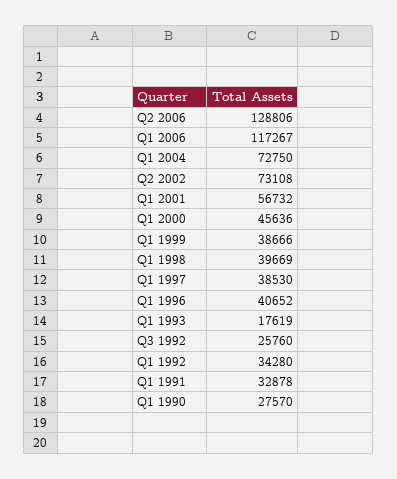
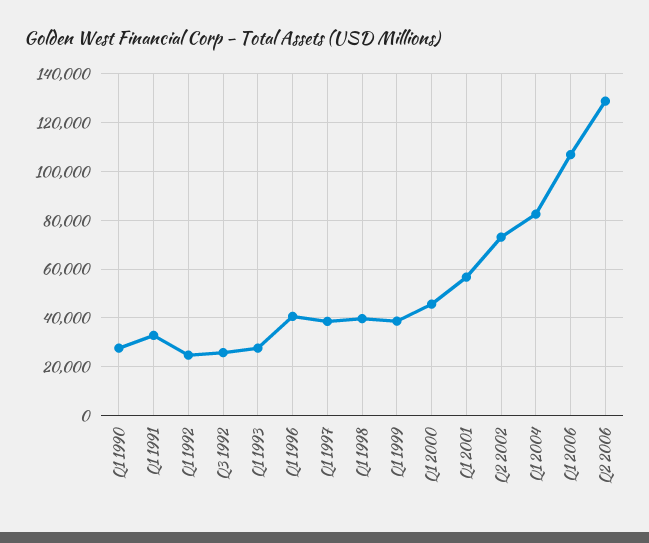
Q1 2006: 117267 -> 107500
Q1 2004: 72750 -> 82500
Q1 1993: 17619 -> 27500
Q1 1992: 34280 -> 25000

